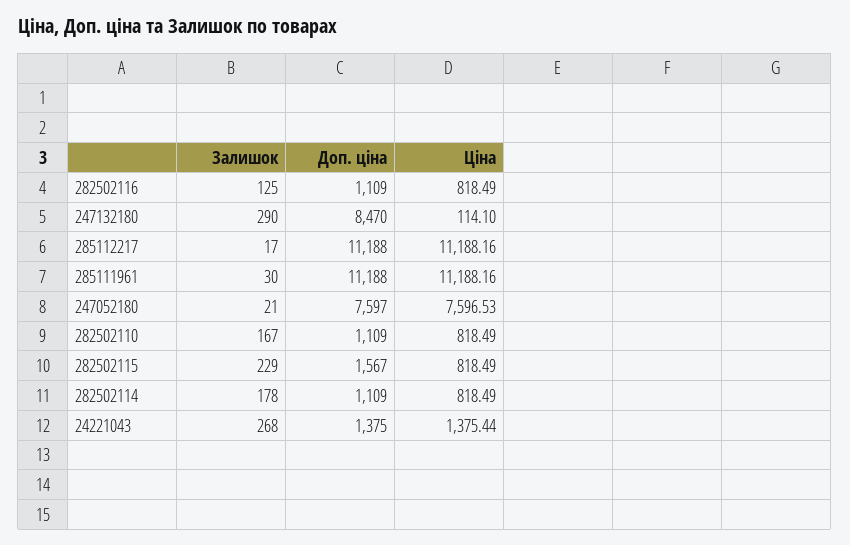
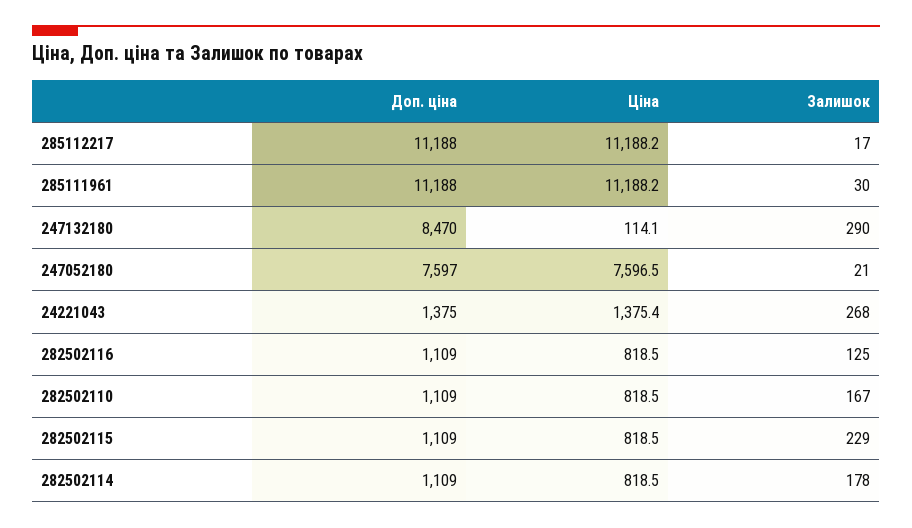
Доп. ціна, 282502115: 1567 -> 1109

